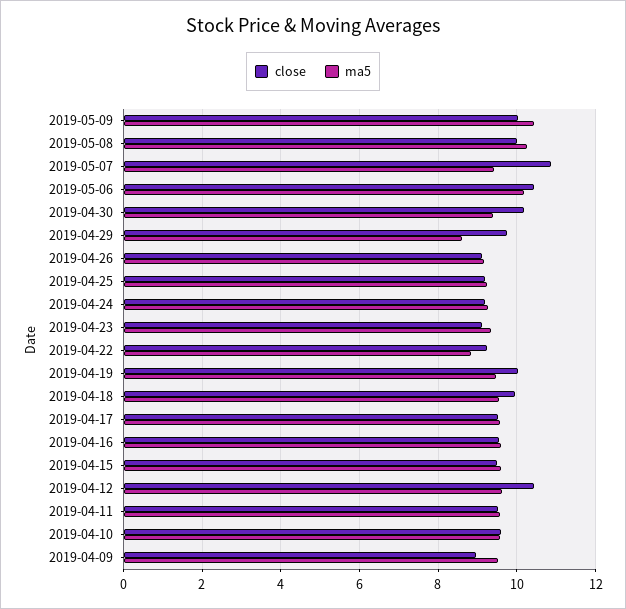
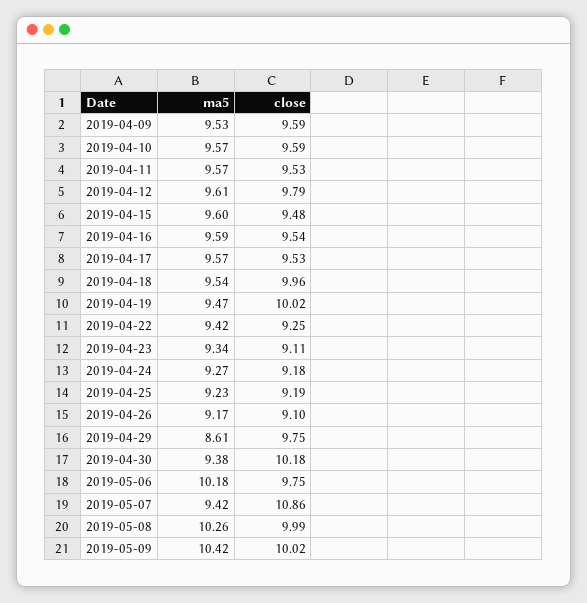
close, 2019-05-06: 10.4 -> 9.75
ma5, 2019-04-22: 8.8 -> 9.42
close, 2019-04-12: 10.4 -> 9.79
close, 2019-04-09: 9 -> 9.59

